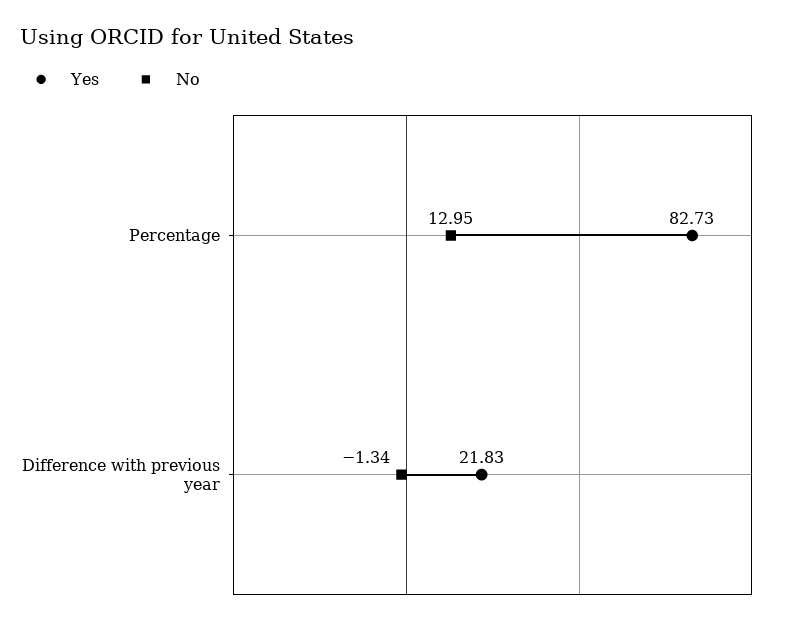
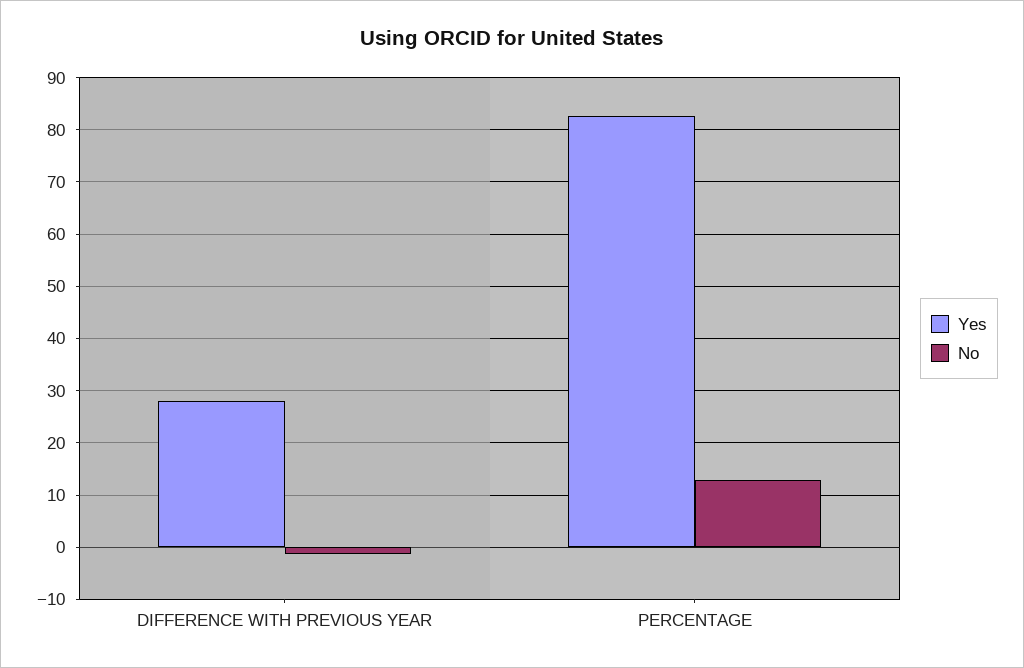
Yes, Difference with previous year: 21.83 -> 28

